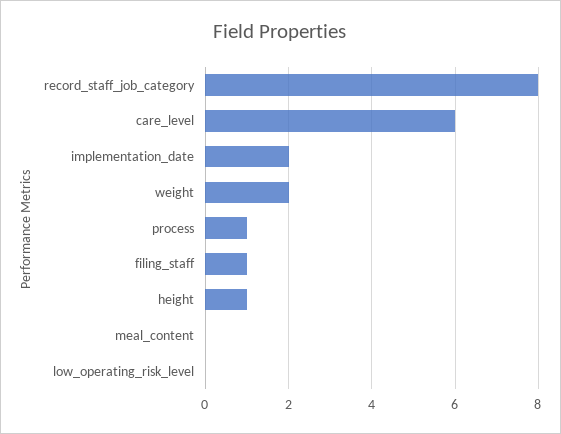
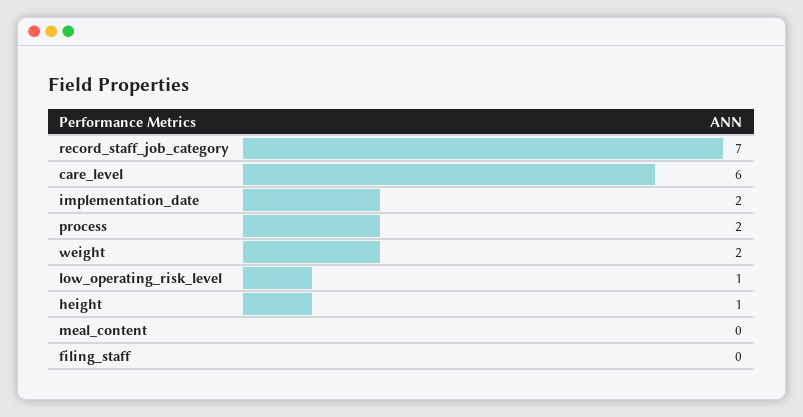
record_staff_job_category: 8 -> 7
process: 1 -> 2
filing_staff: 1 -> 0
low_operating_risk_level: 0 -> 1

